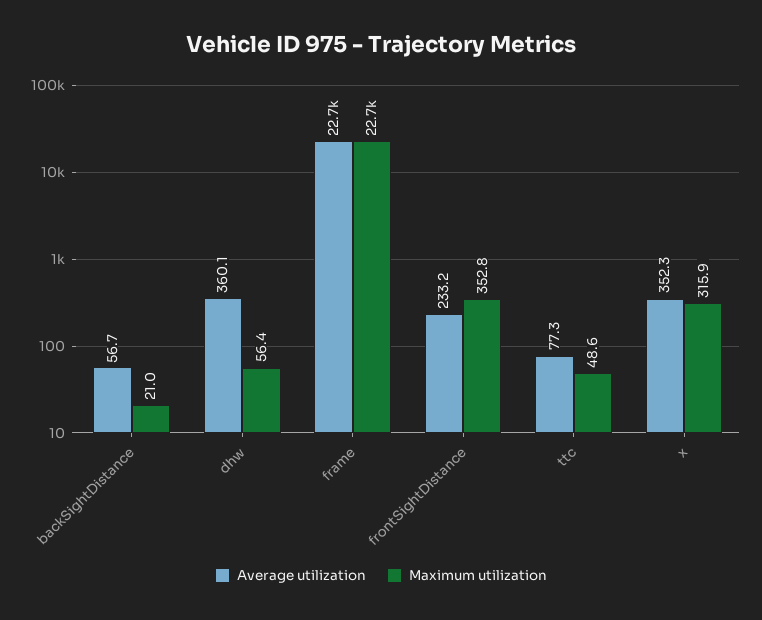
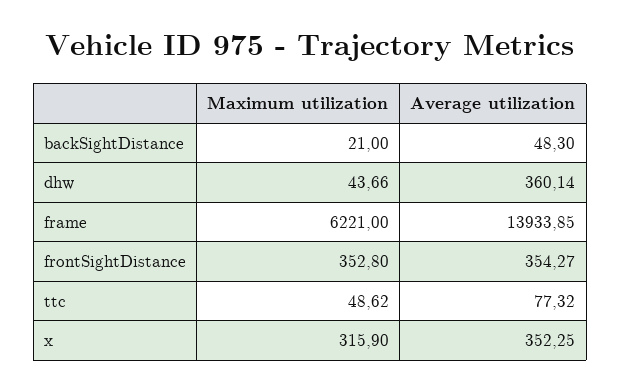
Average utilization, backSightDistance: 56.7 -> 48.3
Maximum utilization, dhw: 56.4 -> 43.66
Average utilization, frame: 22700 -> 13933.85
Maximum utilization, frame: 22700 -> 6221
Average utilization, frontSightDistance: 233.2 -> 354.27

